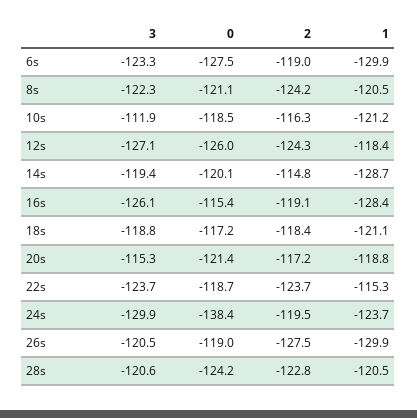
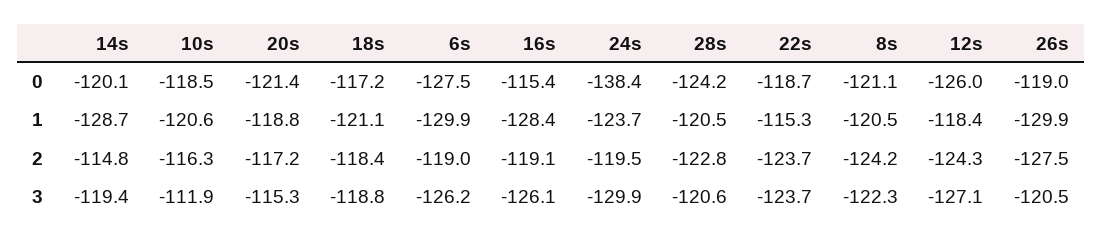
3, 6s: -123.3 -> -126.2
1, 10s: -121.2 -> -120.6

